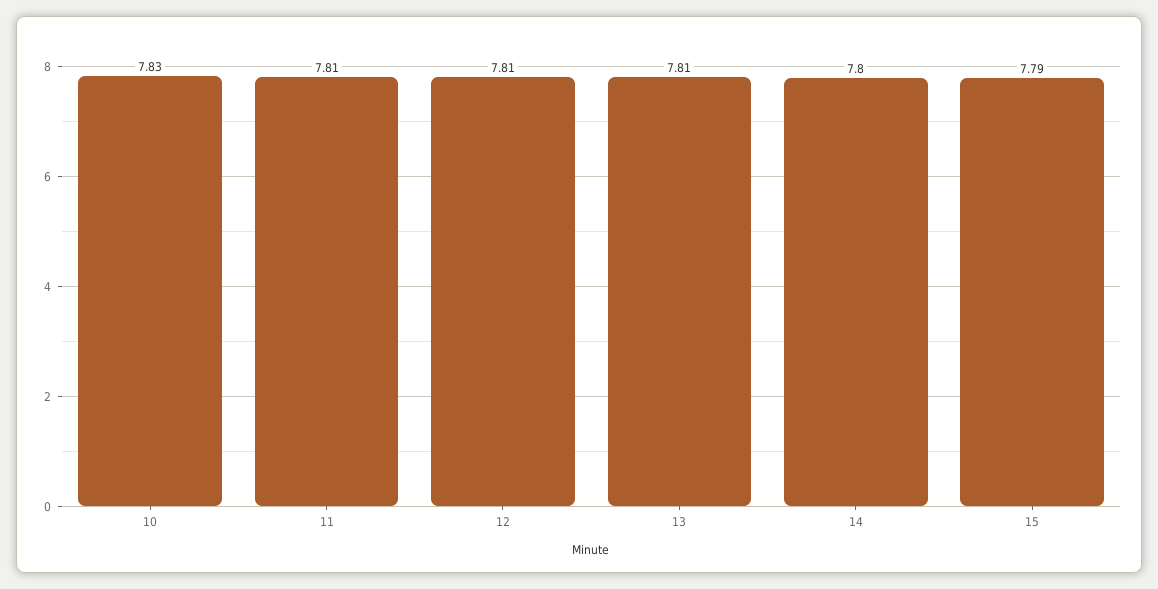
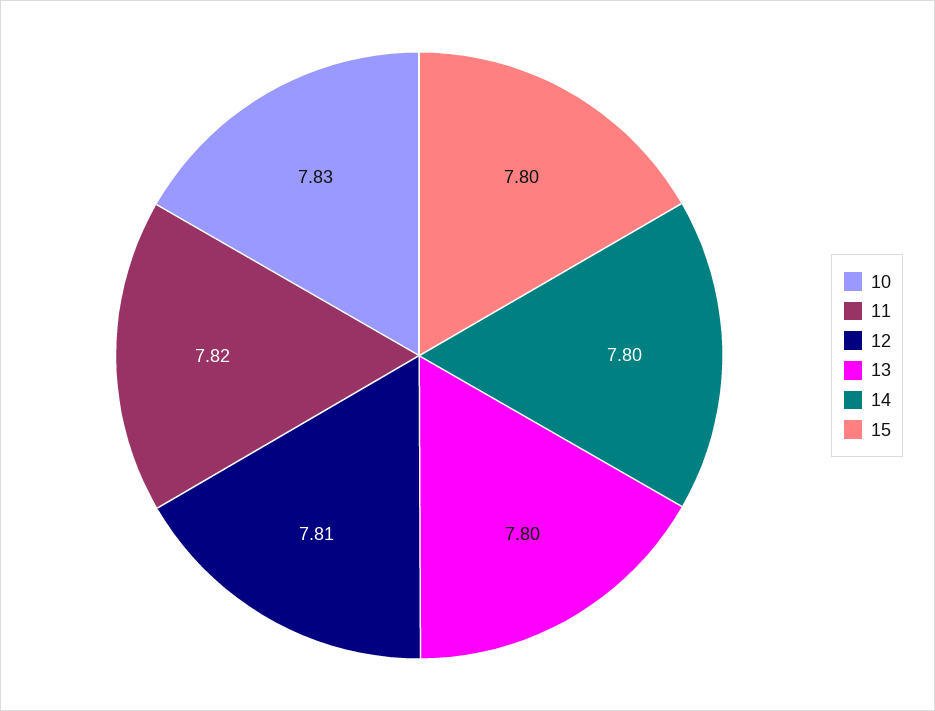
11: 7.81 -> 7.82
13: 7.81 -> 7.8
15: 7.79 -> 7.8

